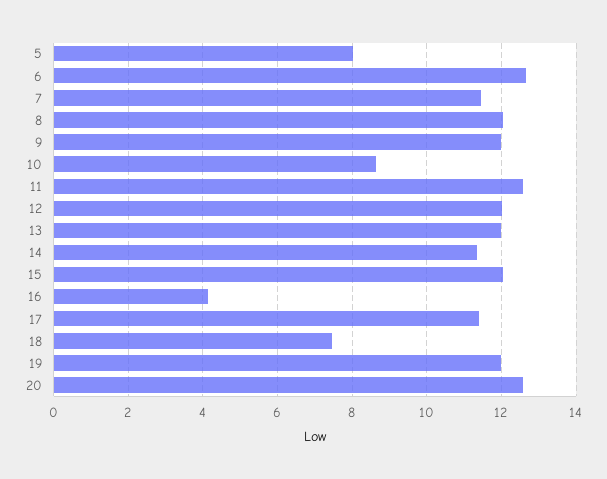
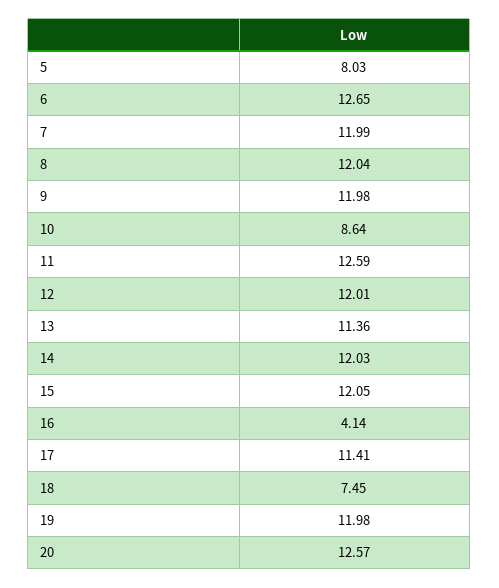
7: 11.4 -> 11.99
13: 12 -> 11.36
14: 11.4 -> 12.03

